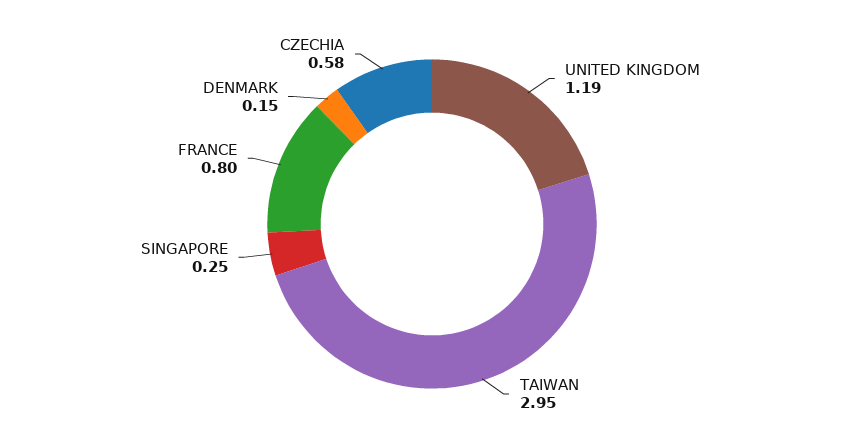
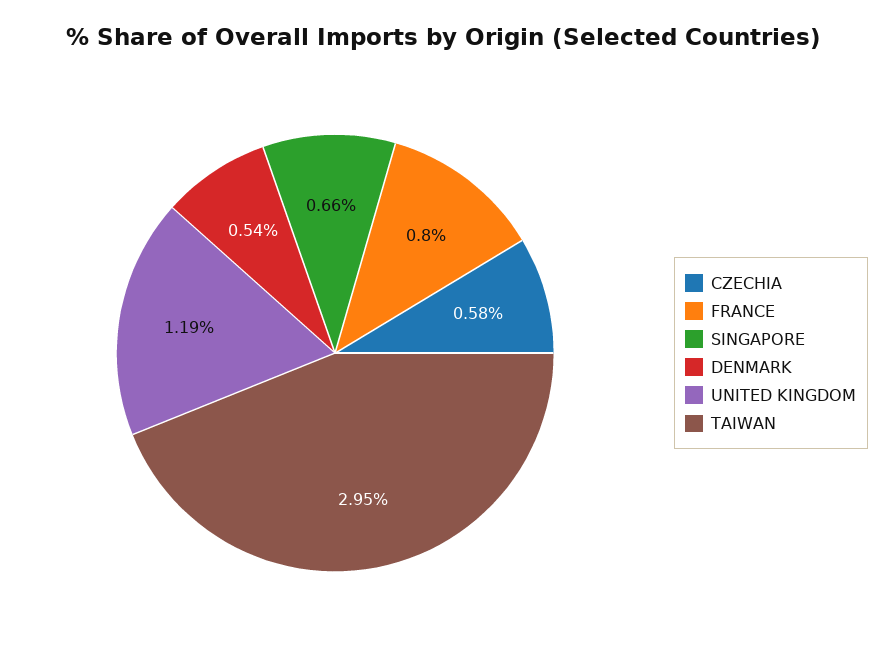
SINGAPORE: 0.25 -> 0.66
DENMARK: 0.15 -> 0.54

